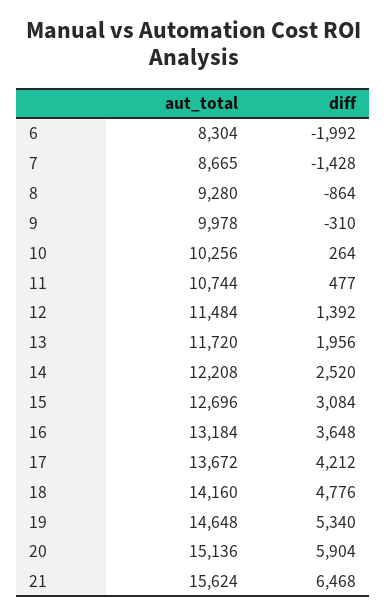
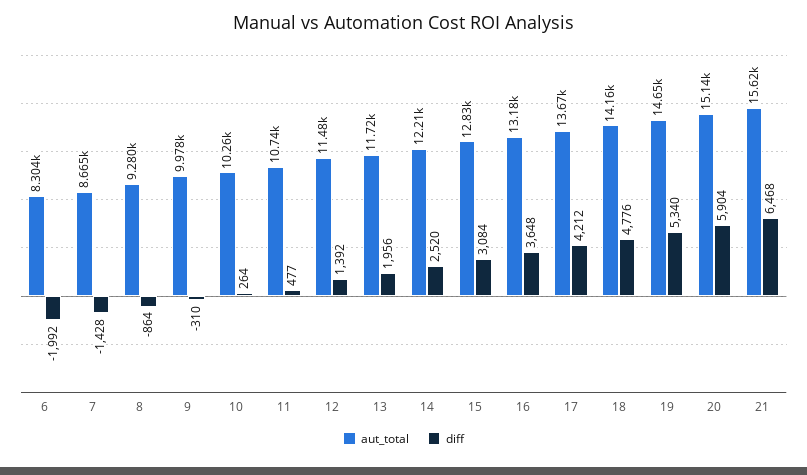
aut_total, 15: 12696 -> 12830

